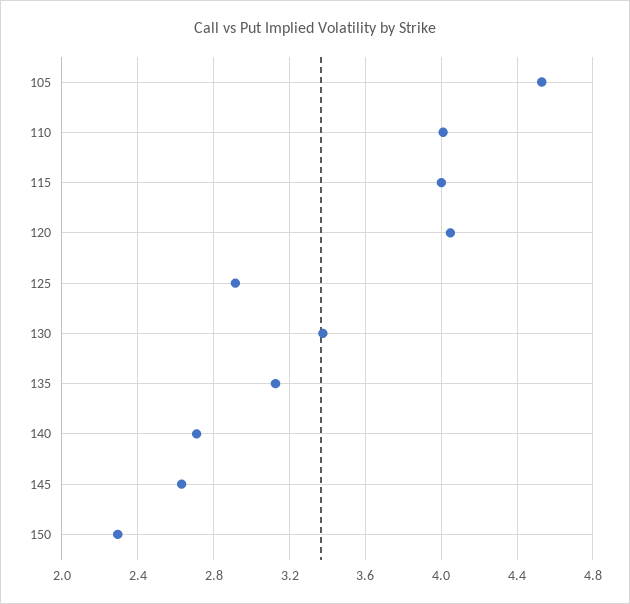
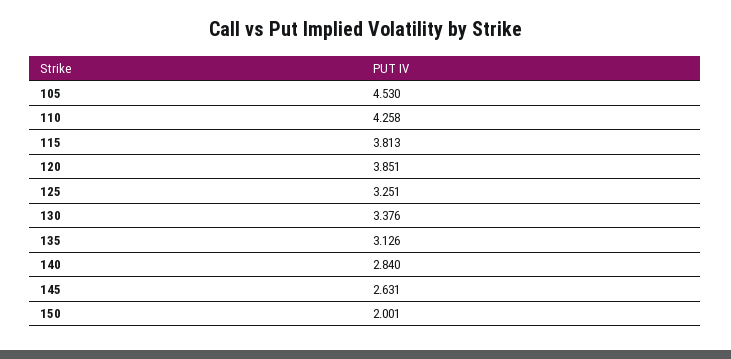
110: 4 -> 4.258
115: 4 -> 3.813
120: 4.05 -> 3.851
125: 2.9 -> 3.251
140: 2.7 -> 2.84
150: 2.3 -> 2.001

